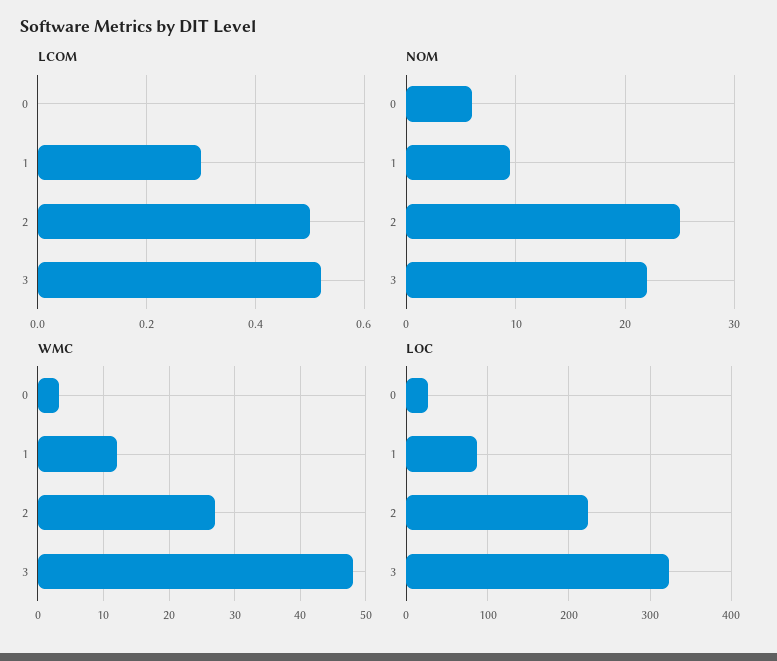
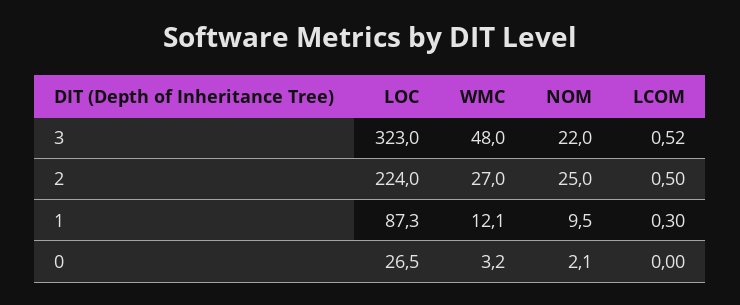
NOM, 0: 6 -> 2.1

